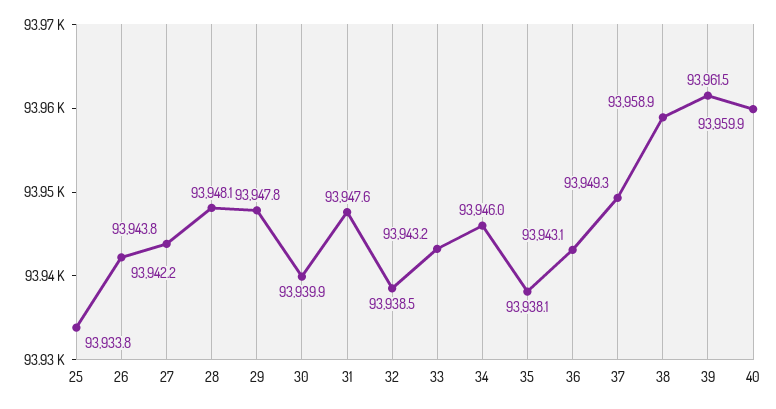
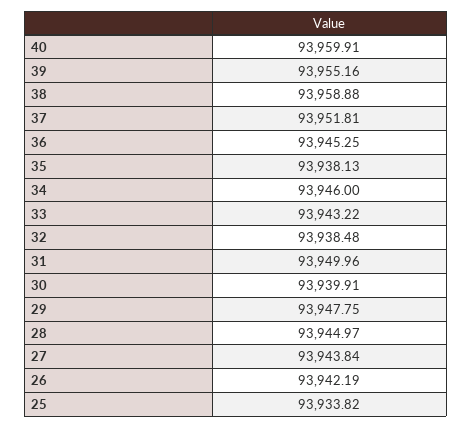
28: 93948.1 -> 93944.97
31: 93947.6 -> 93949.96
36: 93943.1 -> 93945.25
37: 93949.3 -> 93951.81
39: 93961.5 -> 93955.16

